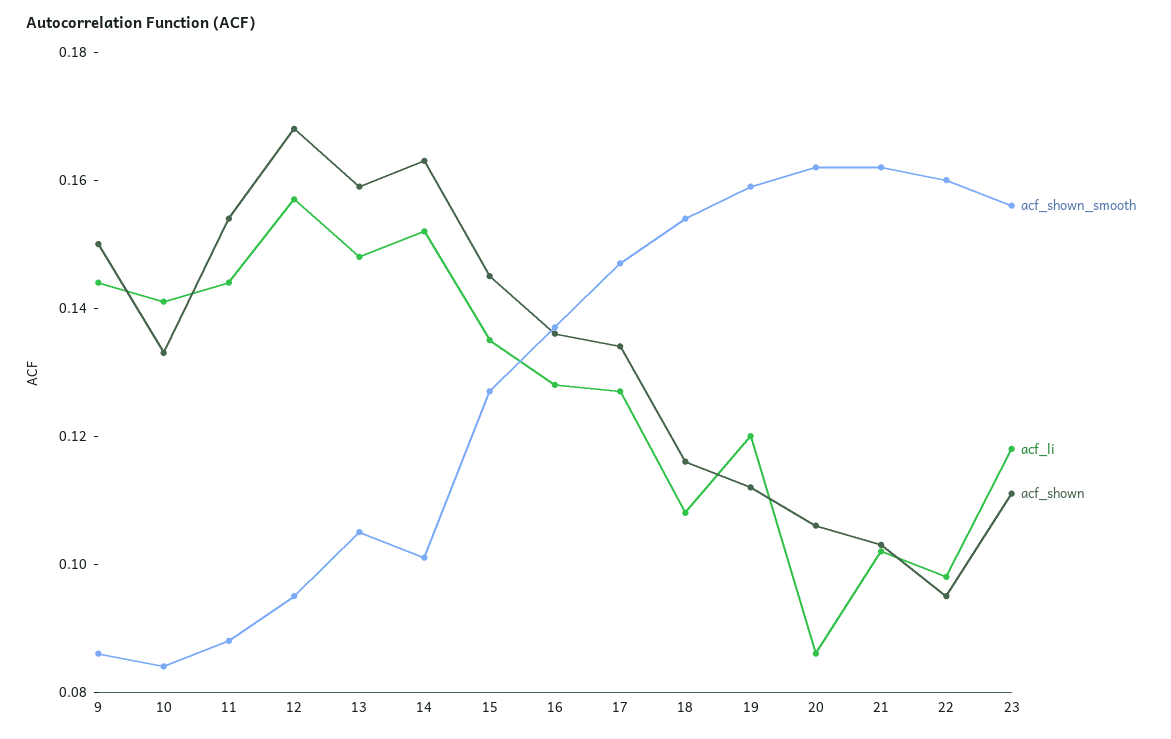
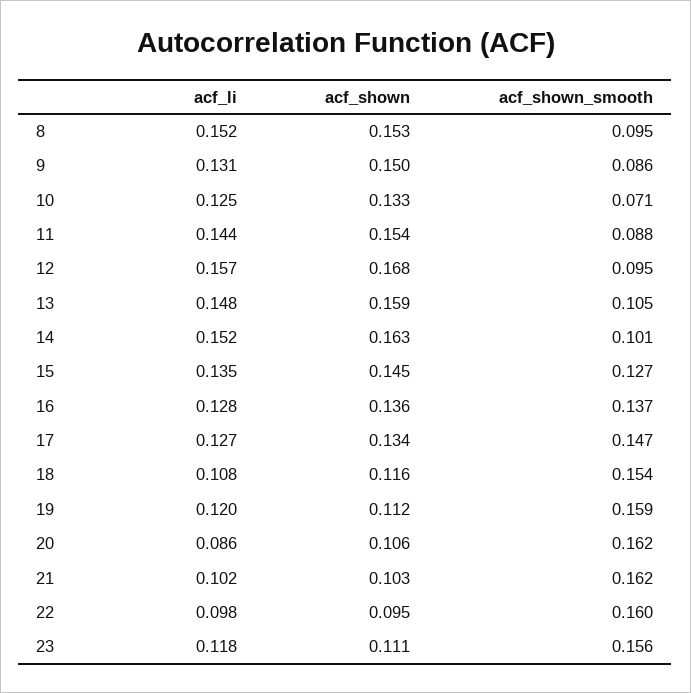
acf_li, 9: 0.145 -> 0.131
acf_shown_smooth, 10: 0.085 -> 0.071
acf_li, 10: 0.14 -> 0.125
acf_li, 8: none -> 0.152
acf_shown, 8: none -> 0.153
acf_shown_smooth, 8: none -> 0.095

